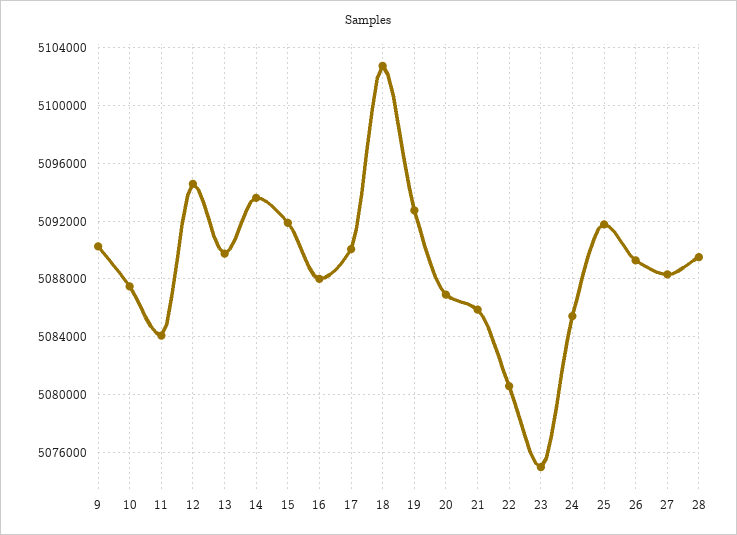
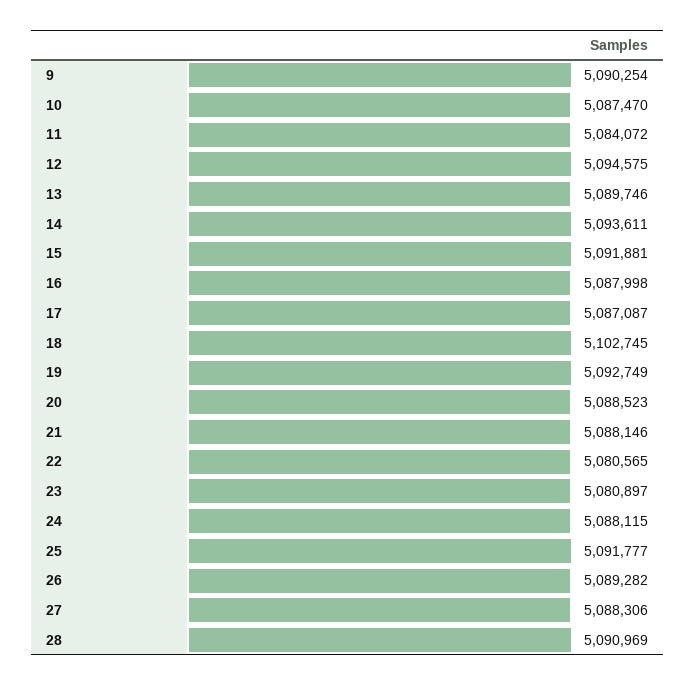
17: 5090000 -> 5087087
20: 5087000 -> 5088523
21: 5086000 -> 5088146
23: 5075000 -> 5080897
24: 5085500 -> 5088115
28: 5089500 -> 5090969

